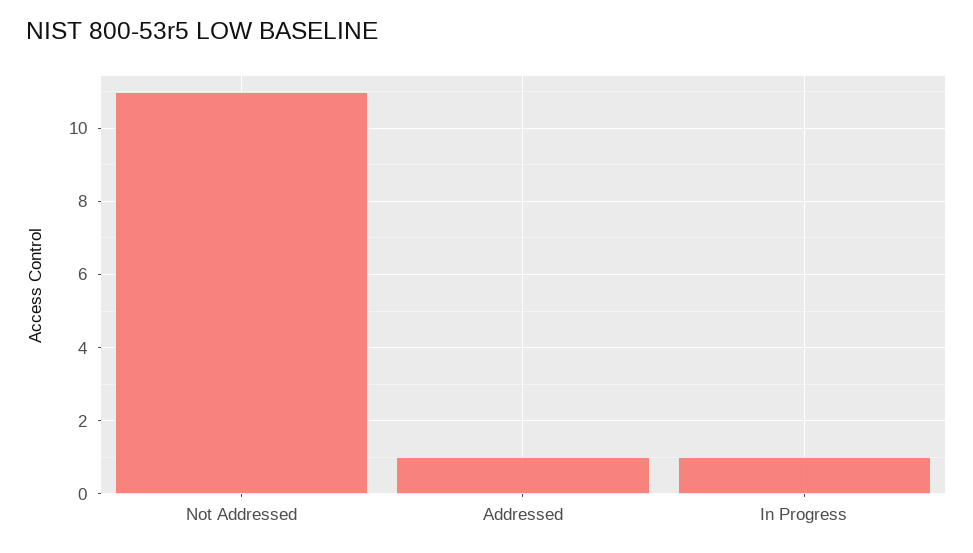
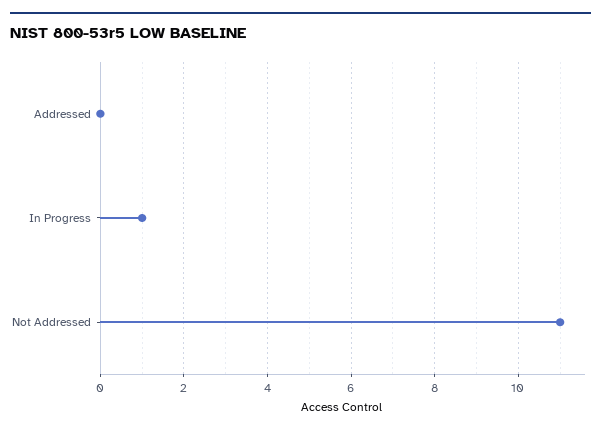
Addressed: 1 -> 0

